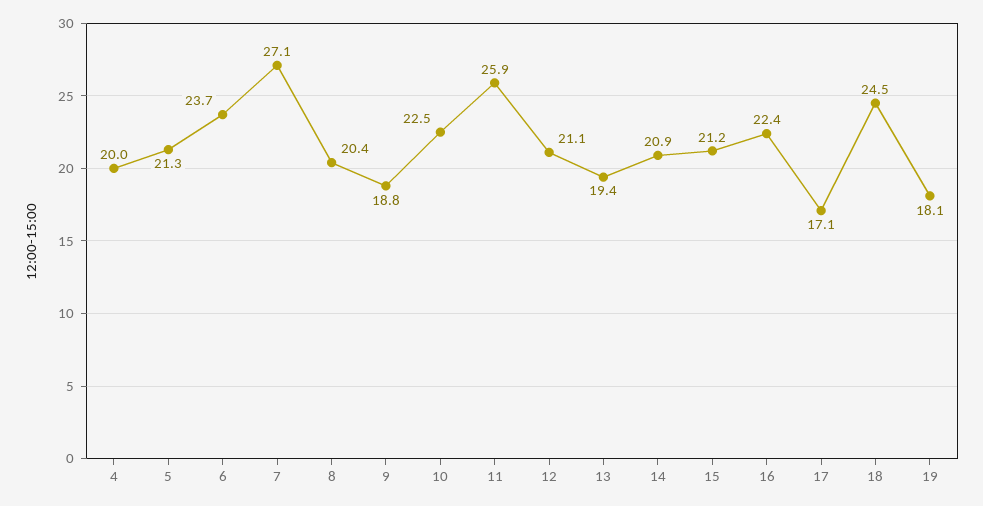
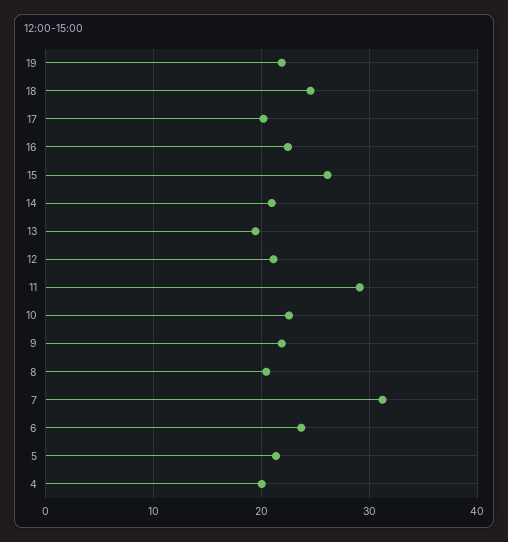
7: 27.1 -> 31
9: 18.8 -> 22
11: 25.9 -> 29
15: 21.2 -> 26
17: 17.1 -> 20
19: 18.1 -> 22

